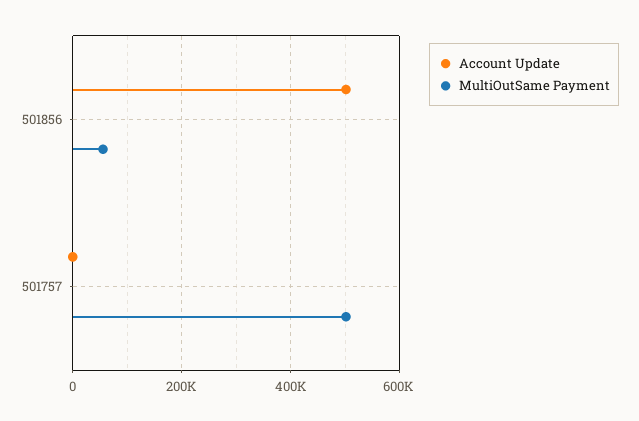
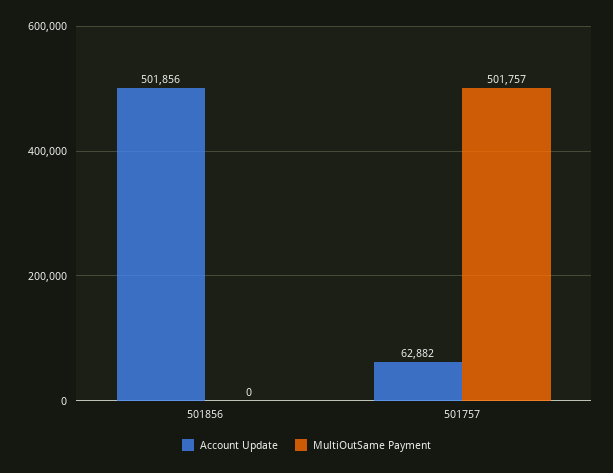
MultiOutSame Payment, 501856: 60000 -> 0
Account Update, 501757: 0 -> 62882

